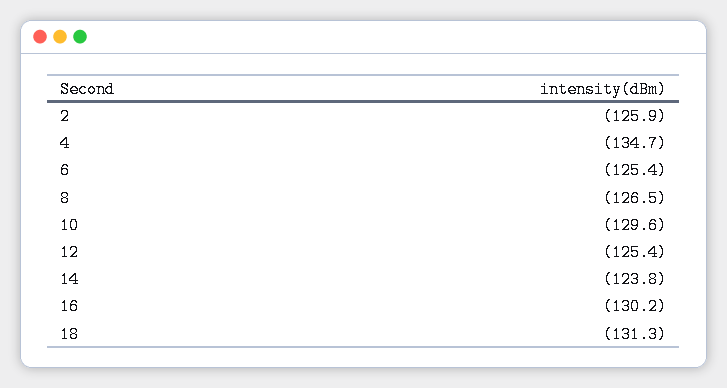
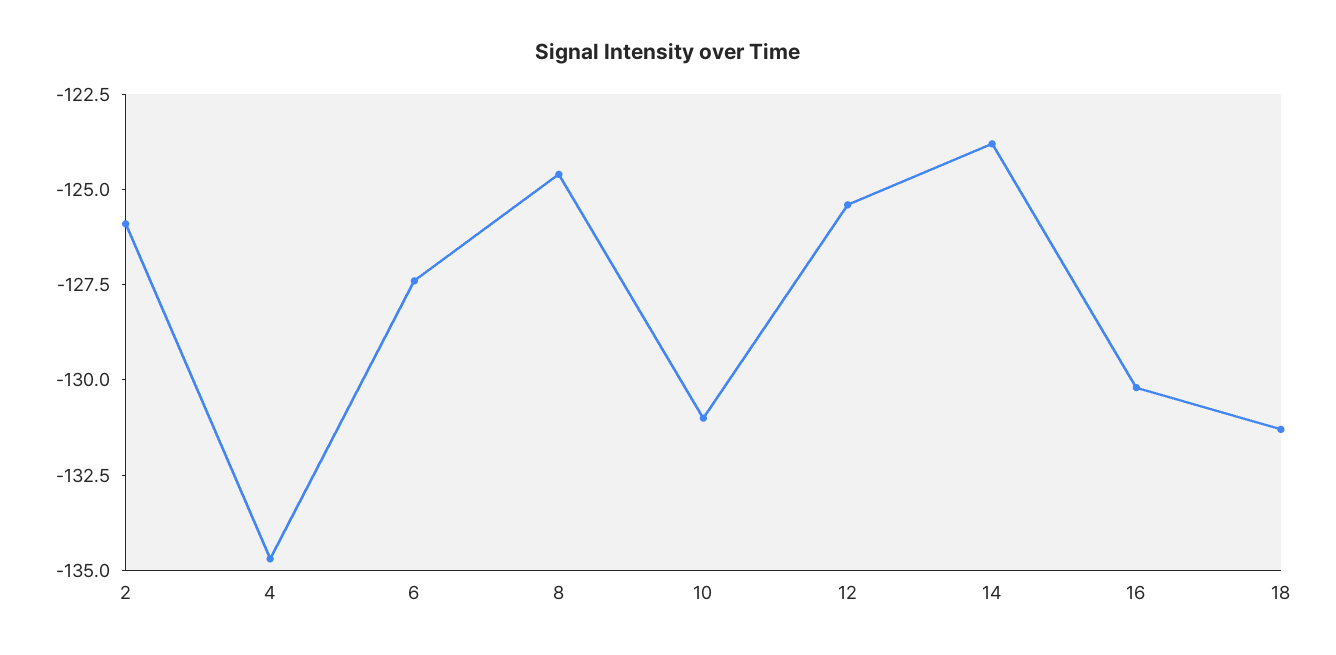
6: -125.4 -> -127.5
8: -126.5 -> -124.5
10: -129.6 -> -131

